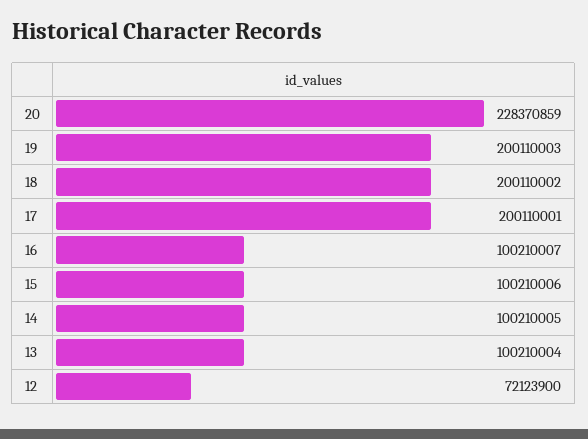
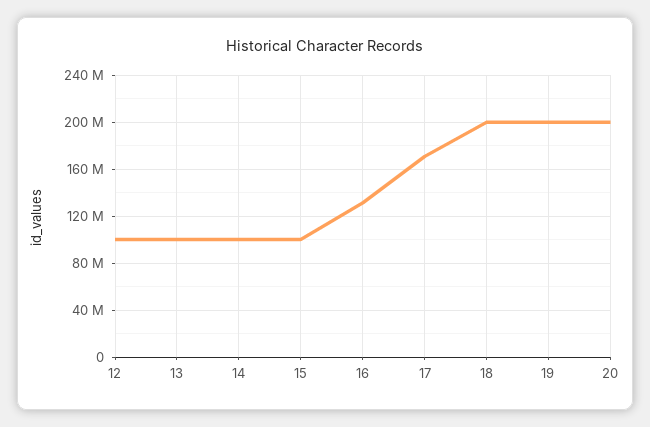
20: 228370859 -> 200000000
17: 200110001 -> 170000000
16: 100210007 -> 130000000
12: 72123900 -> 100000000

